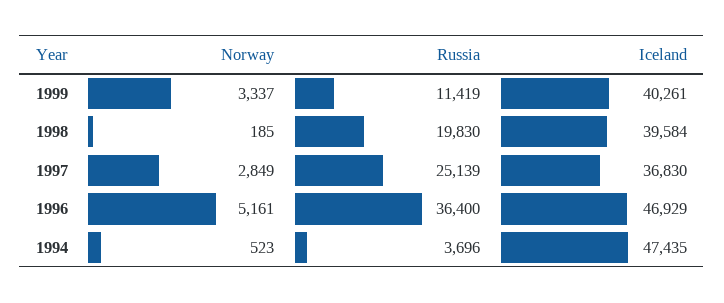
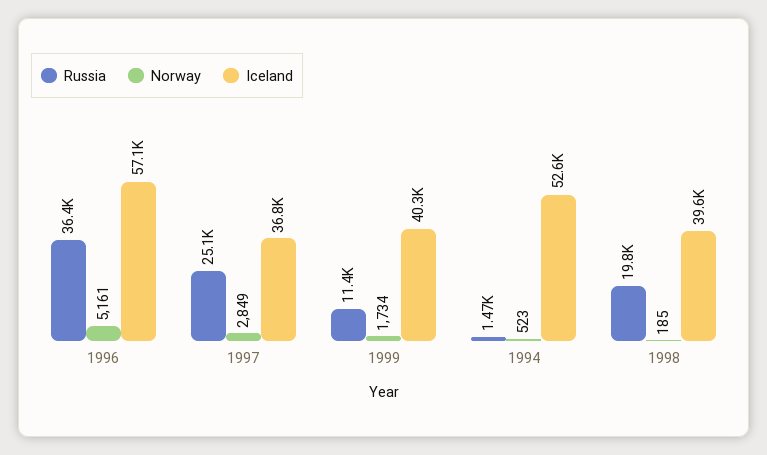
Norway, 1999: 3337 -> 1734
Iceland, 1996: 46929 -> 57100
Russia, 1994: 3696 -> 1470
Iceland, 1994: 47435 -> 52600

